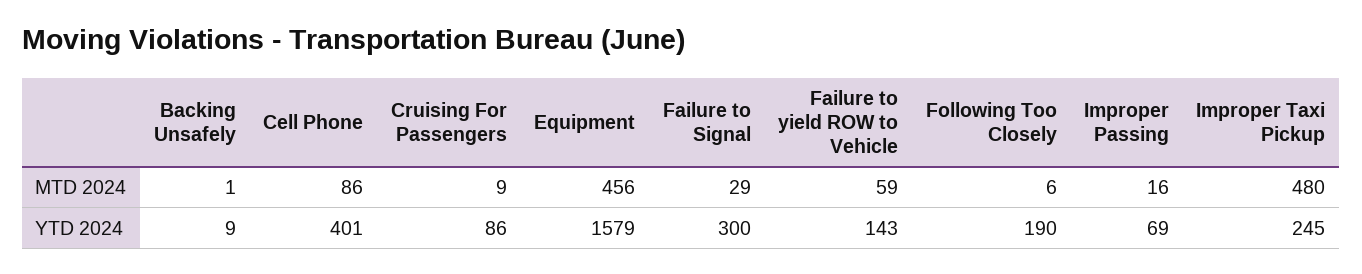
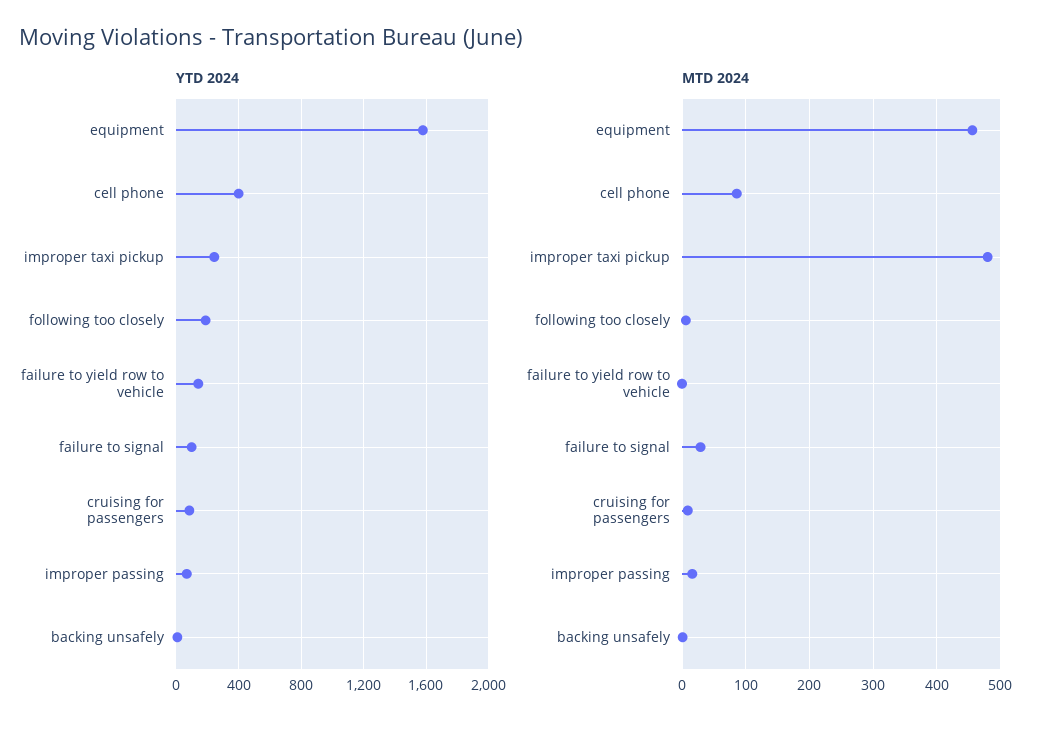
MTD 2024, Failure to yield ROW to Vehicle: 59 -> 0
YTD 2024, Failure to Signal: 300 -> 100

